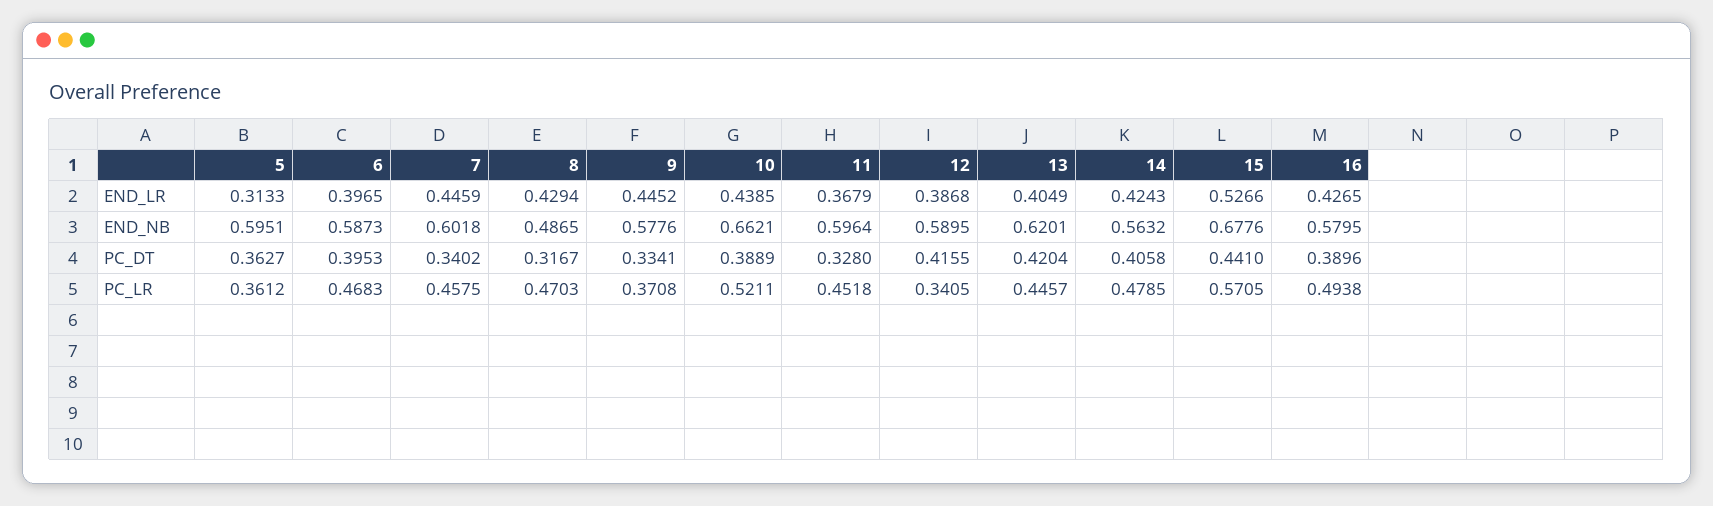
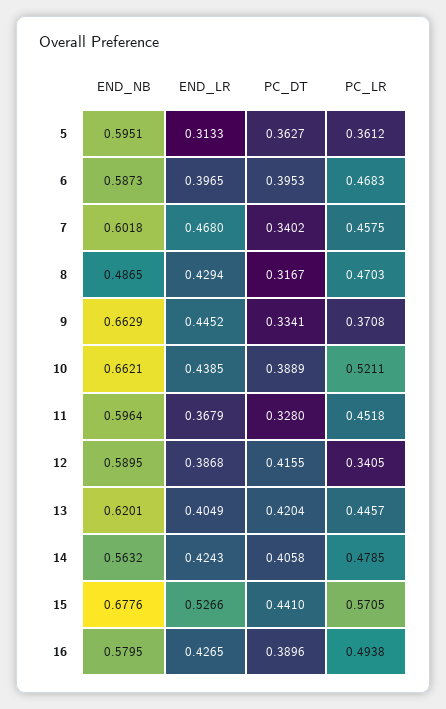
7, END_LR: 0.4459 -> 0.468
9, END_NB: 0.5776 -> 0.6629

